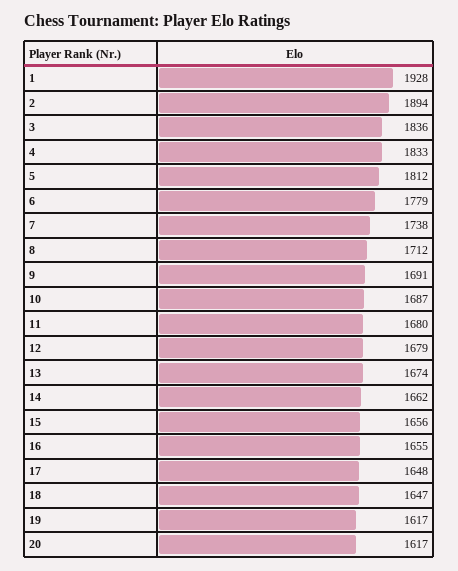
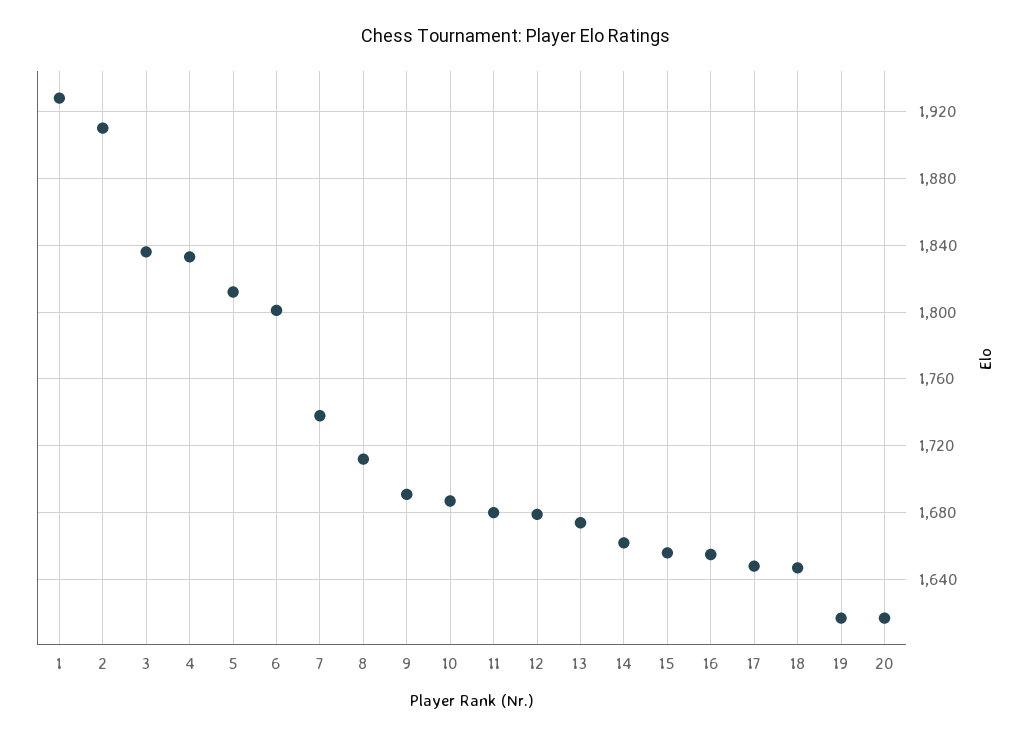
2: 1894 -> 1910
6: 1779 -> 1800

